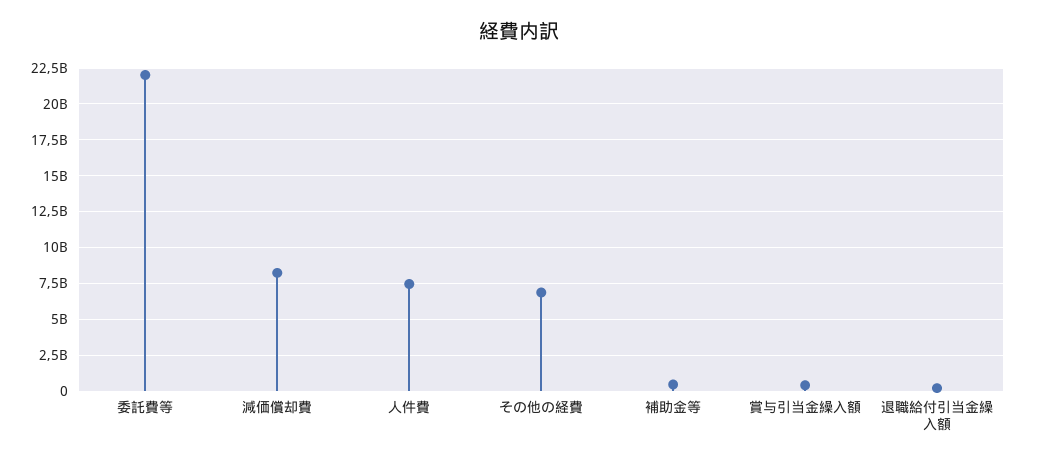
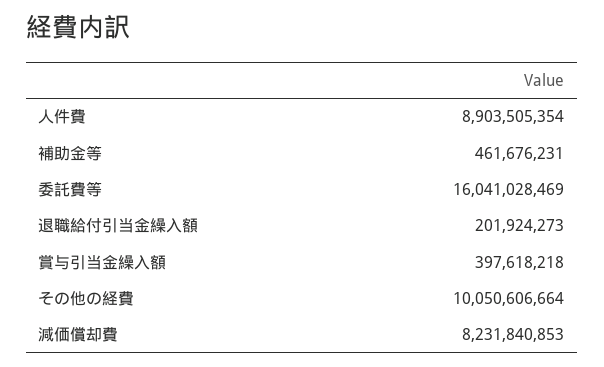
委託費等: 22000000000 -> 16041028469
人件費: 7500000000 -> 8903505354
その他の経費: 7000000000 -> 10050606664

